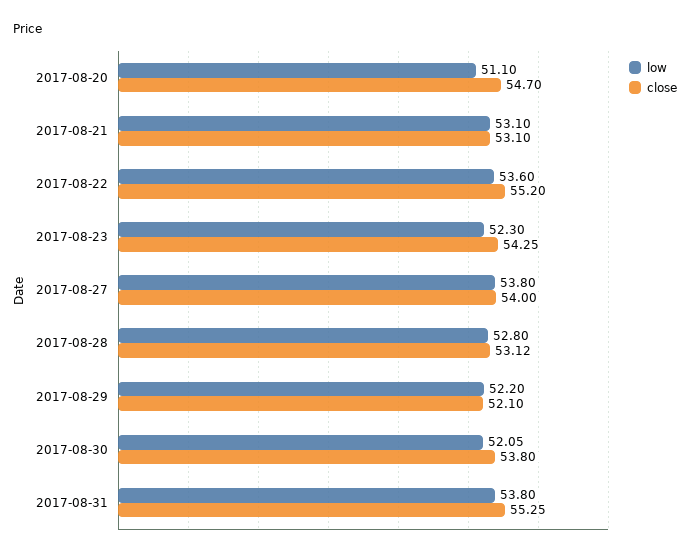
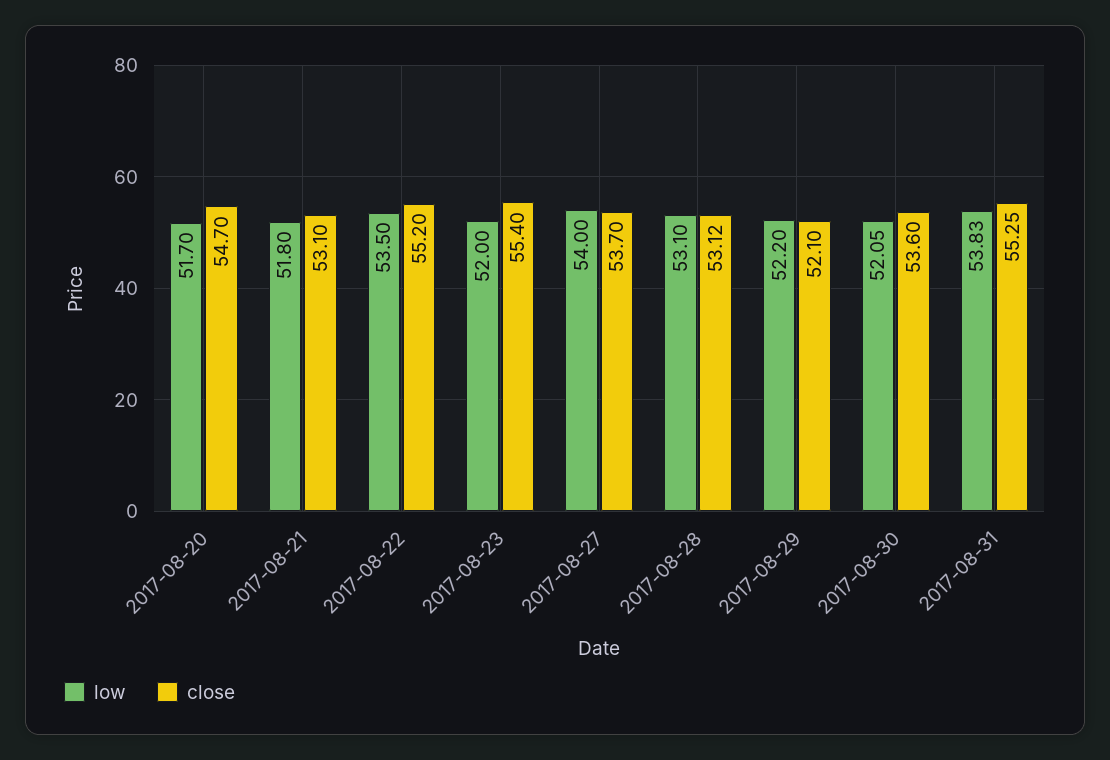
low, 2017-08-20: 51.1 -> 51.7
low, 2017-08-21: 53.1 -> 51.8
low, 2017-08-22: 53.6 -> 53.5
low, 2017-08-23: 52.3 -> 52
close, 2017-08-23: 54.25 -> 55.4
low, 2017-08-27: 53.8 -> 54
close, 2017-08-27: 54 -> 53.7
low, 2017-08-28: 52.8 -> 53.1
close, 2017-08-30: 53.8 -> 53.6
low, 2017-08-31: 53.8 -> 53.83

